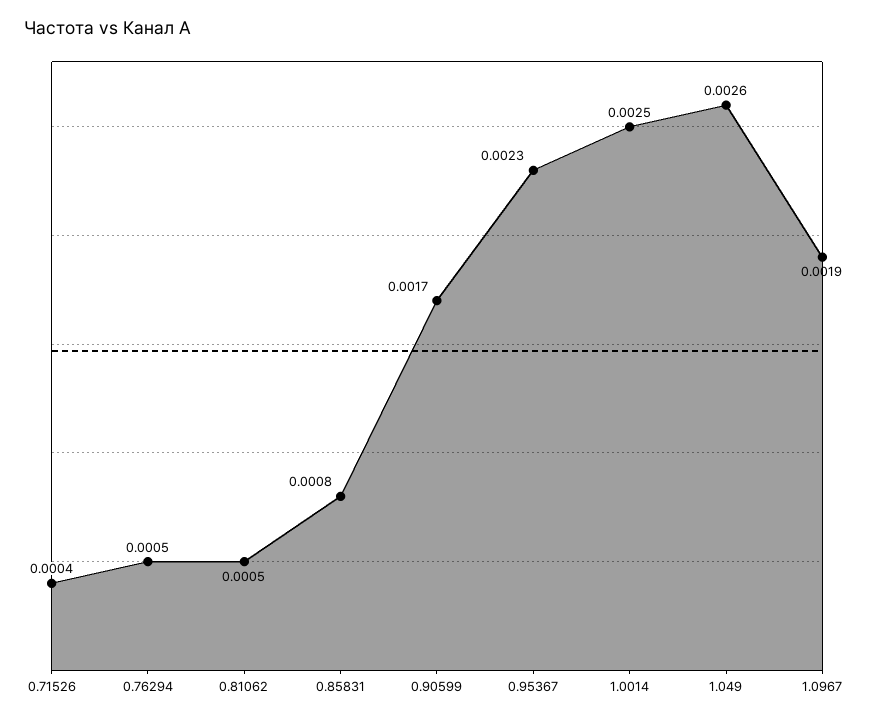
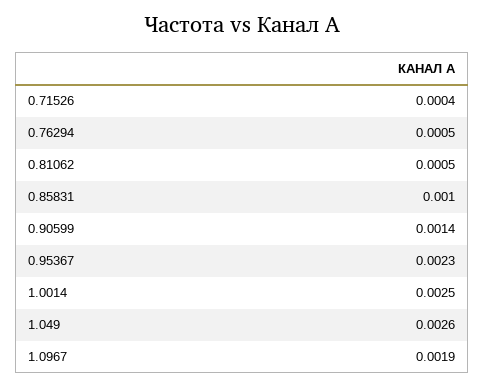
0.85831: 0.0008 -> 0.001
0.90599: 0.0017 -> 0.0014

